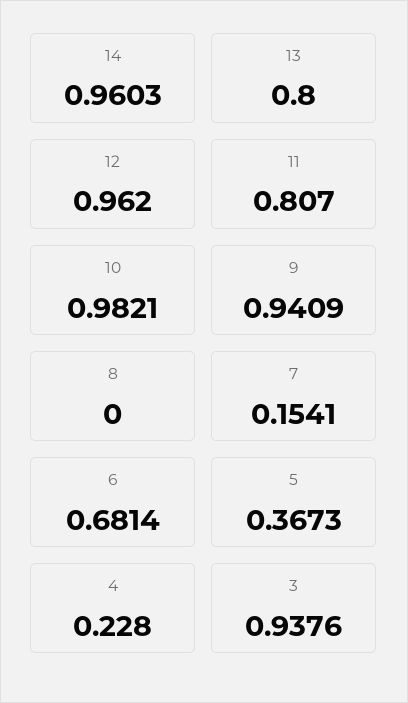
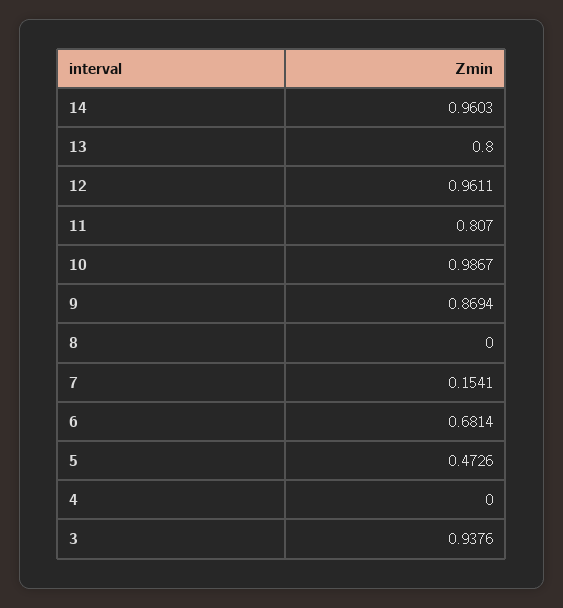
12: 0.962 -> 0.9611
10: 0.9821 -> 0.9867
9: 0.9409 -> 0.8694
5: 0.3673 -> 0.4726
4: 0.228 -> 0

